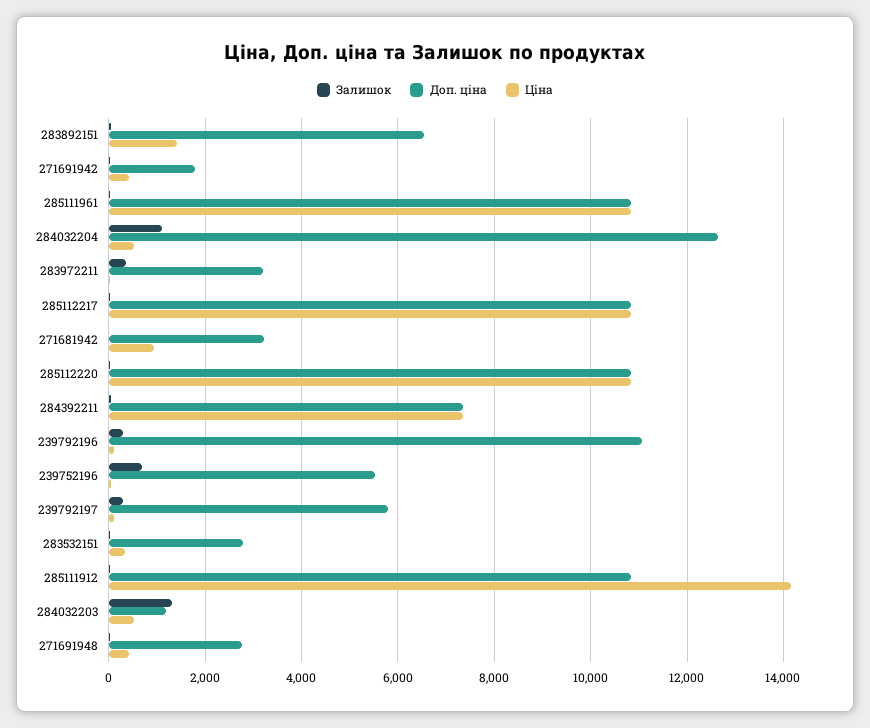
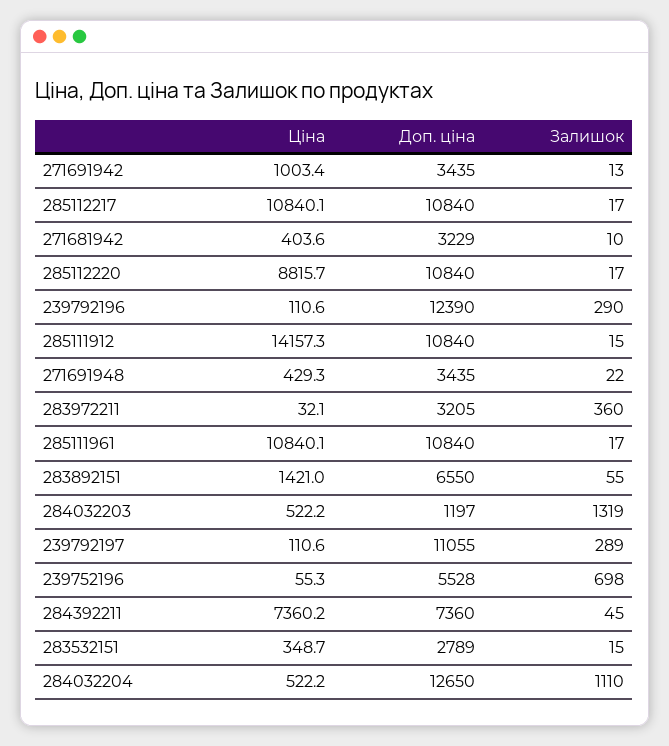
Доп. ціна, 271691942: 1800 -> 3435
Ціна, 271691942: 400 -> 1003.4
Ціна, 271681942: 1000 -> 403.6
Ціна, 285112220: 10800 -> 8815.7
Доп. ціна, 239792196: 11000 -> 12390
Доп. ціна, 239792197: 5800 -> 11055
Доп. ціна, 271691948: 2800 -> 3435

